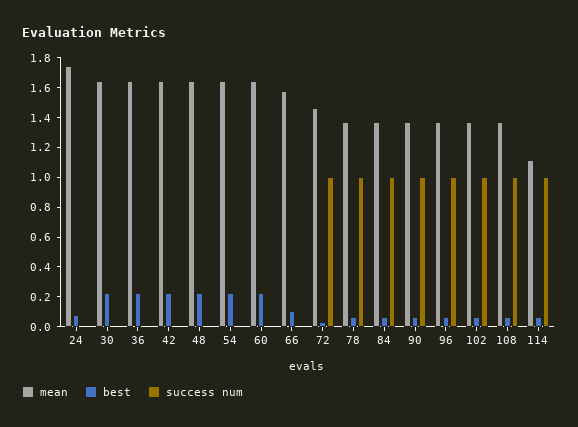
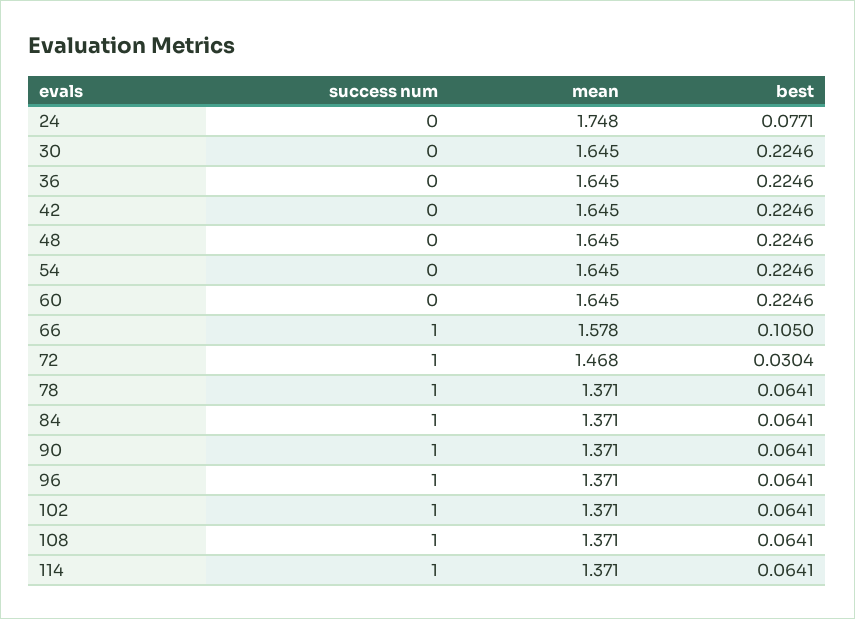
success num, 66: 0 -> 1
mean, 114: 1.1 -> 1.371

